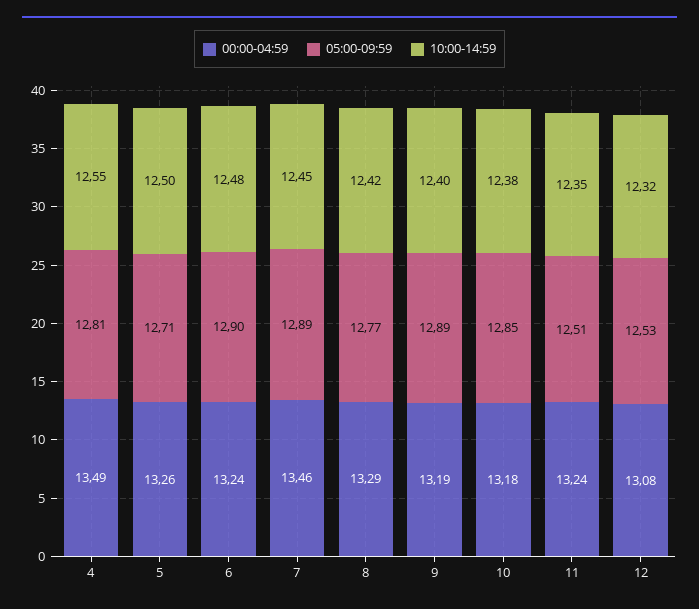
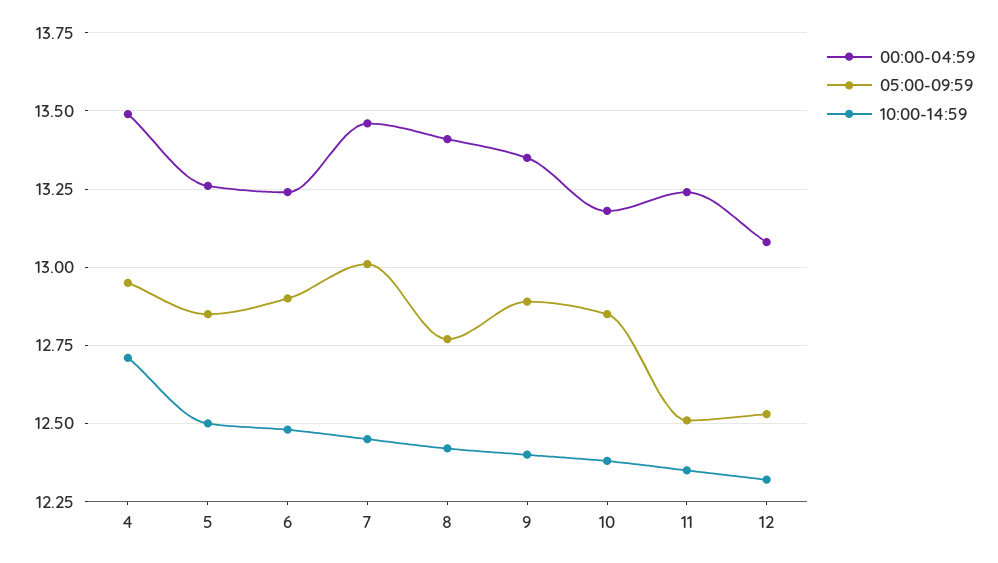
05:00-09:59, 4: 12.81 -> 12.95
10:00-14:59, 4: 12.55 -> 12.7
05:00-09:59, 5: 12.71 -> 12.85
05:00-09:59, 7: 12.89 -> 13
00:00-04:59, 8: 13.29 -> 13.4
00:00-04:59, 9: 13.19 -> 13.35

